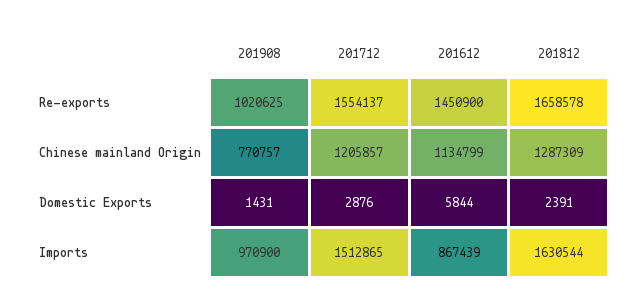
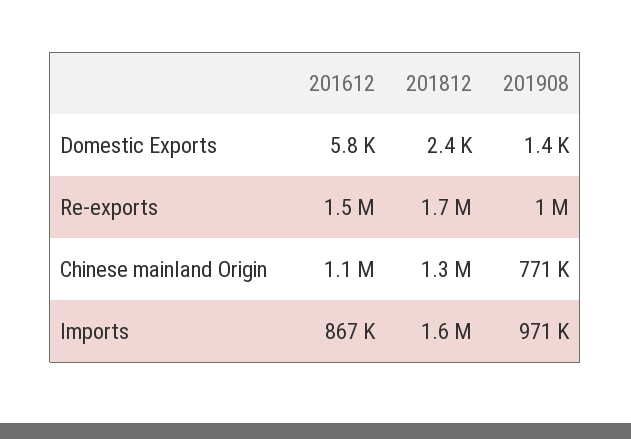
201712, Re-exports: 1554137 -> none
201712, Chinese mainland Origin: 1205857 -> none
201712, Domestic Exports: 2876 -> none
201712, Imports: 1512865 -> none

